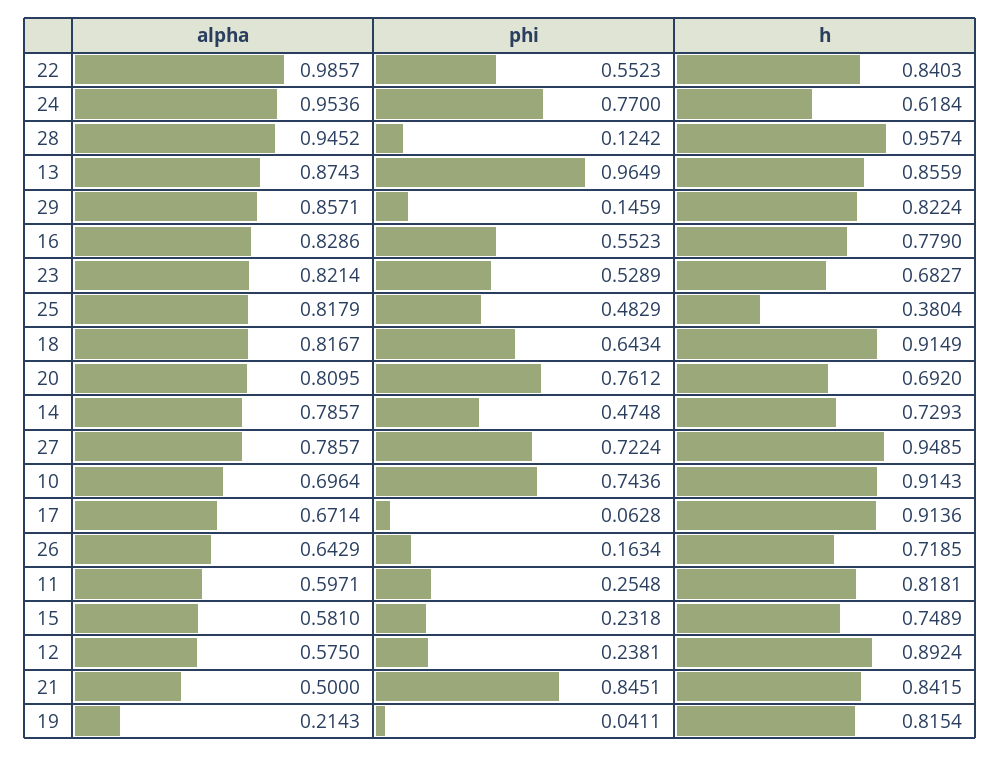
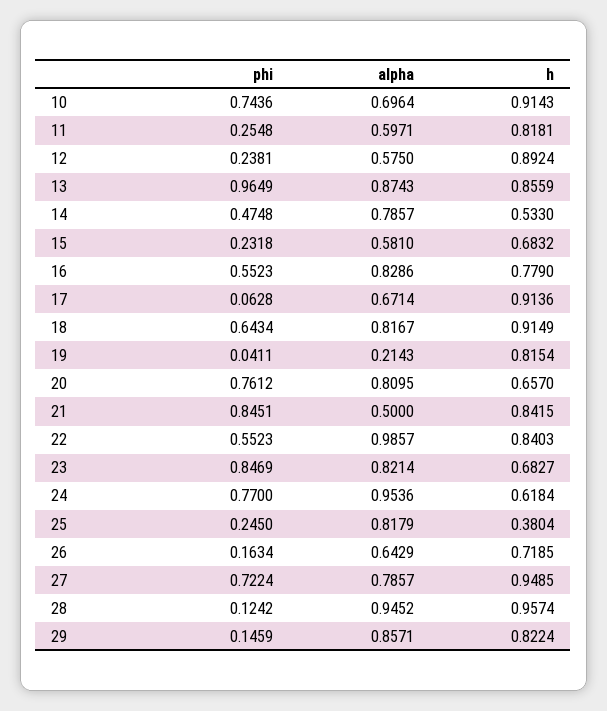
phi, 23: 0.5289 -> 0.8469
phi, 25: 0.4829 -> 0.245
h, 20: 0.692 -> 0.657
h, 14: 0.7293 -> 0.533
h, 15: 0.7489 -> 0.6832

